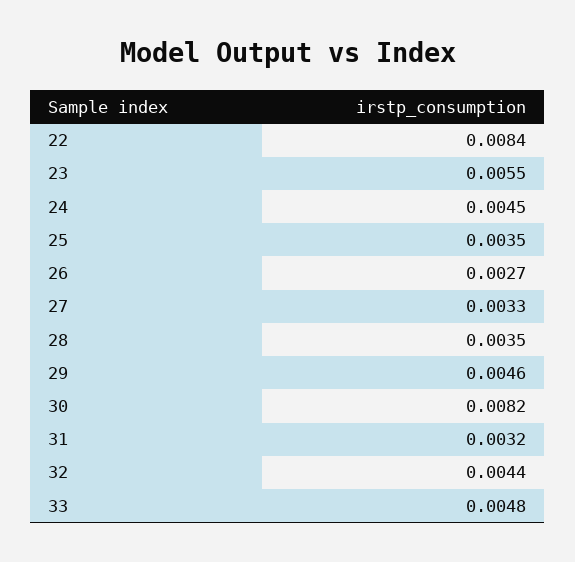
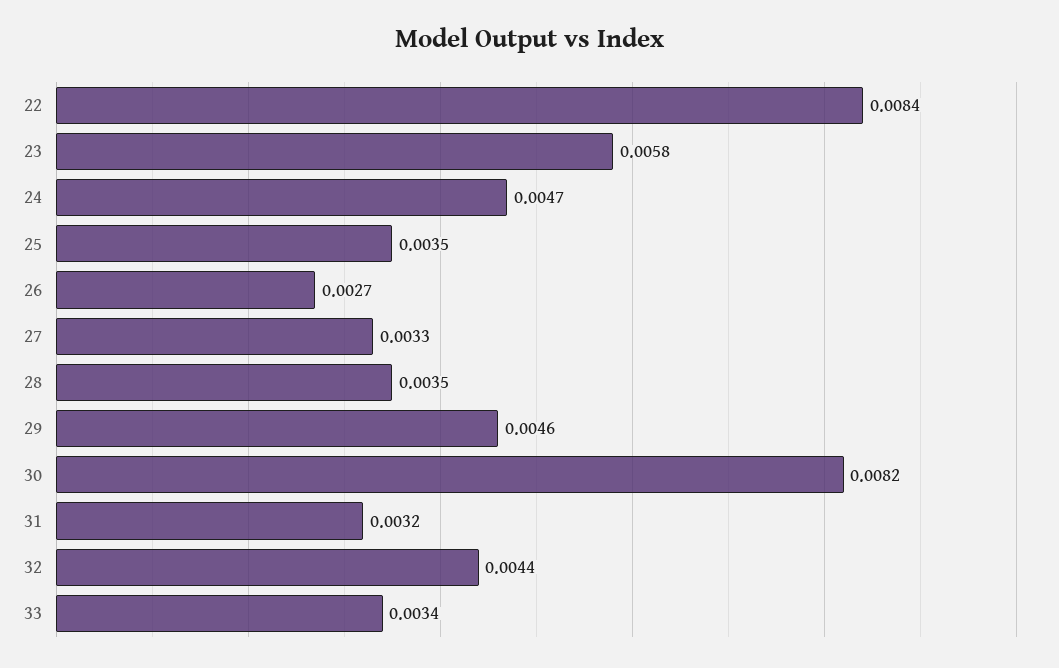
23: 0.0055 -> 0.0058
24: 0.0045 -> 0.0047
33: 0.0048 -> 0.0034

